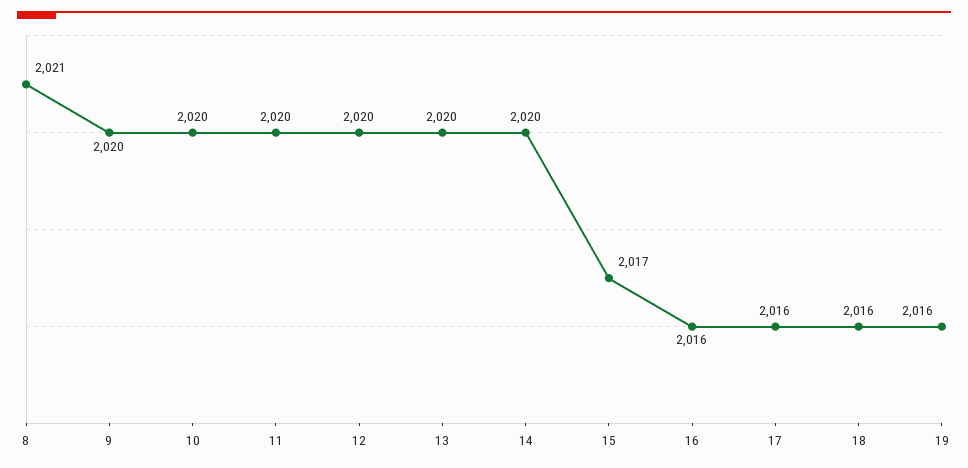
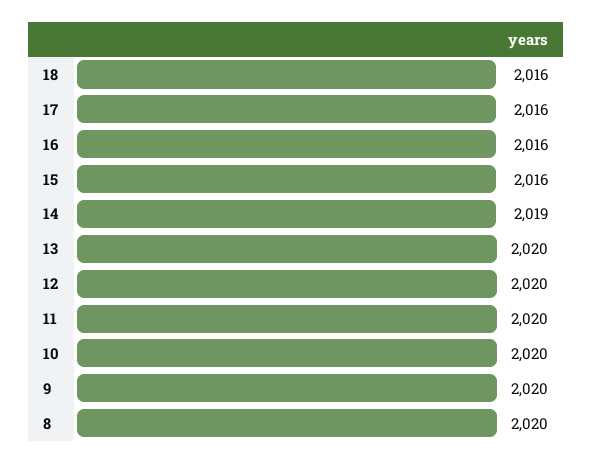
8: 2021 -> 2020
14: 2020 -> 2019
15: 2017 -> 2016
19: 2016 -> none

